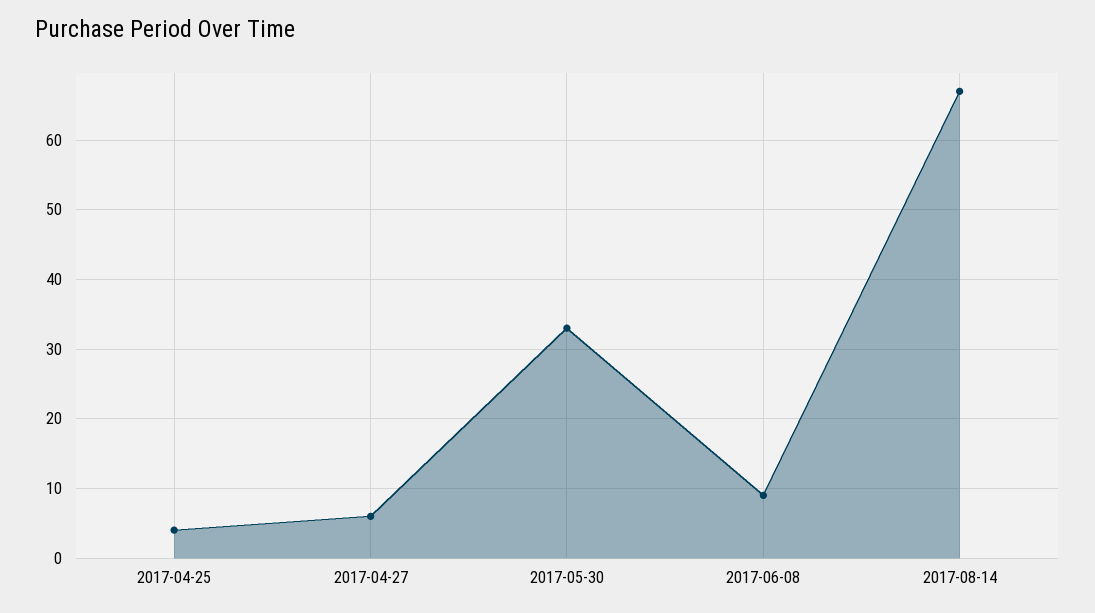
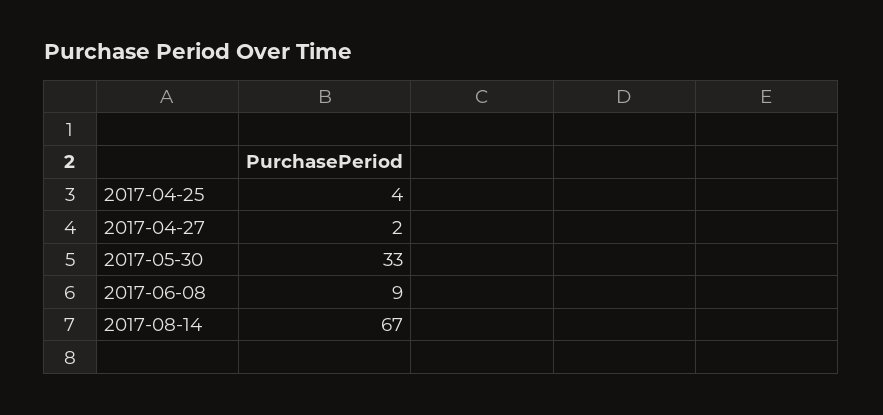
2017-04-27: 6 -> 2

